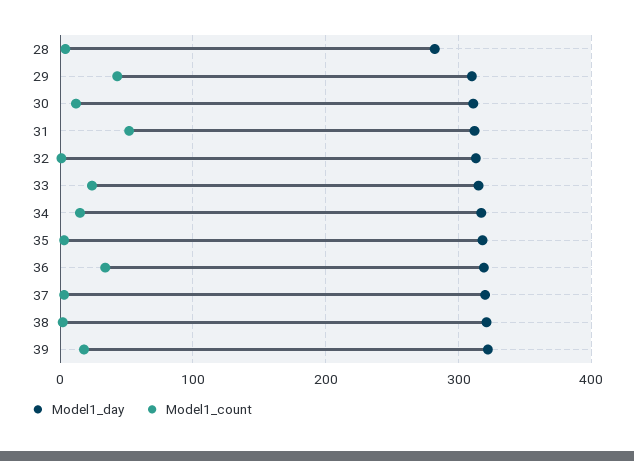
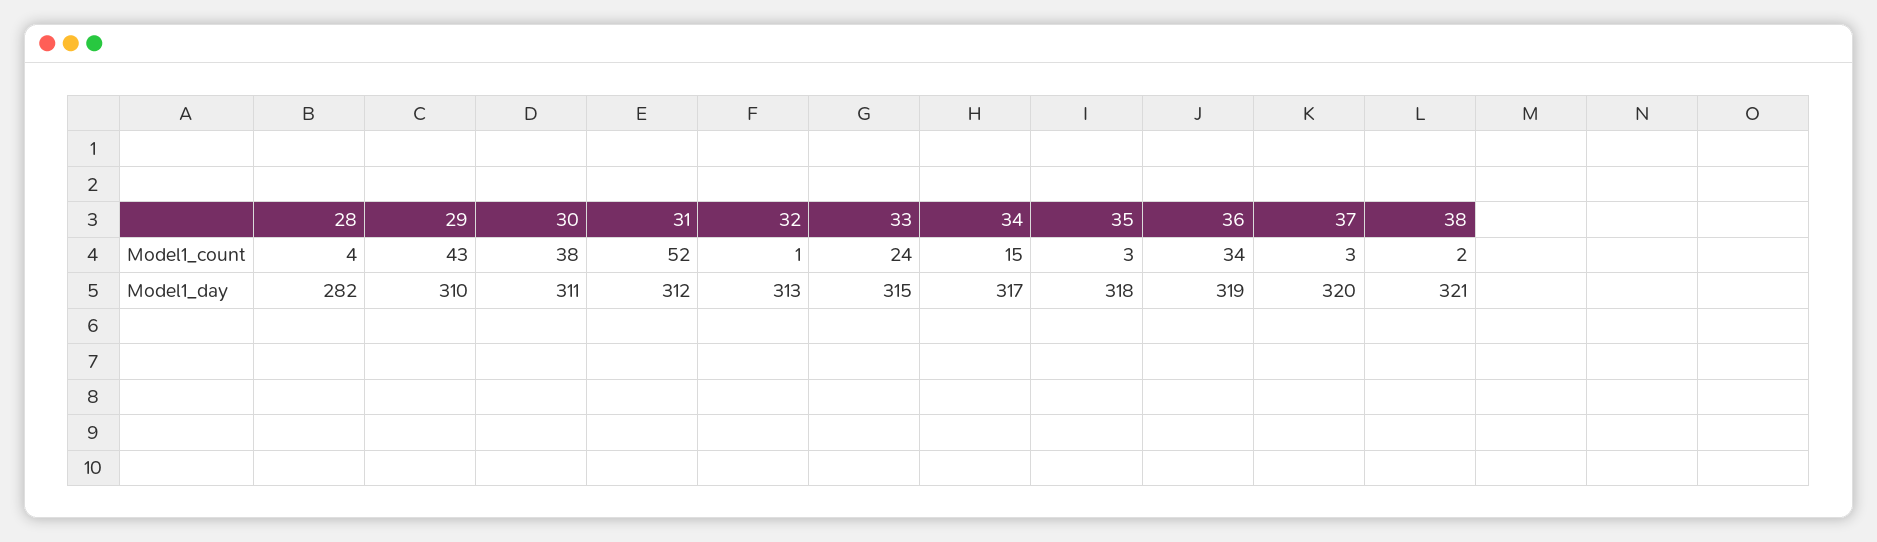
Model1_count, 30: 10 -> 38
Model1_day, 39: 320 -> none
Model1_count, 39: 20 -> none

